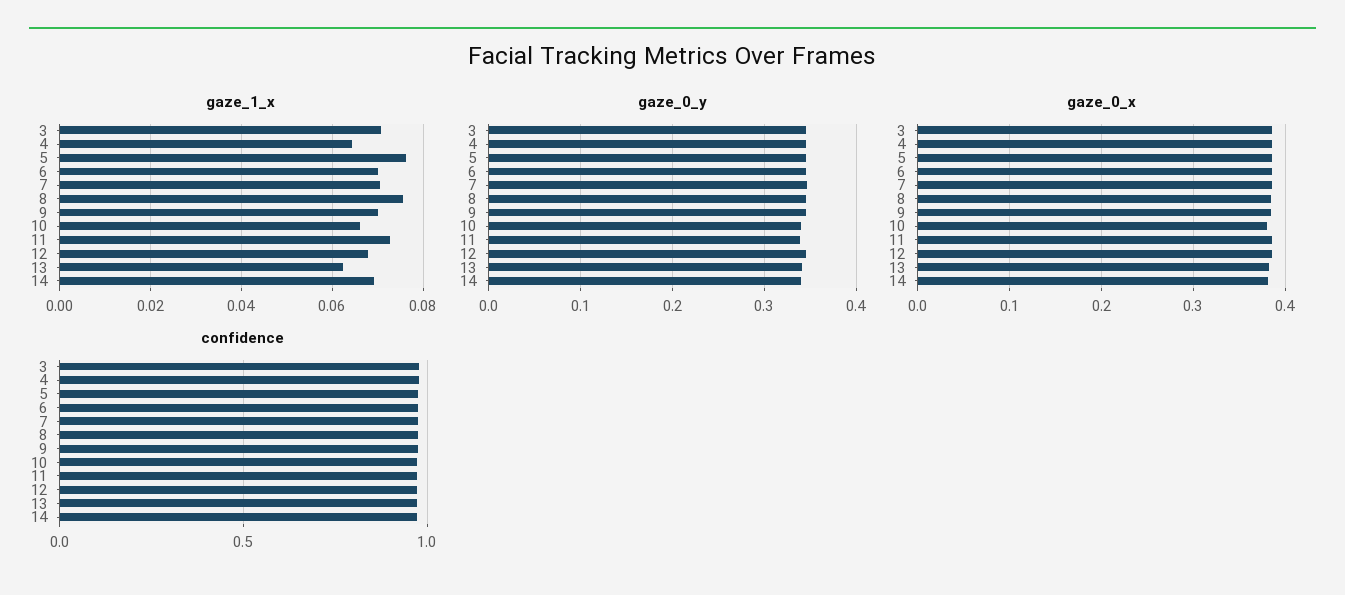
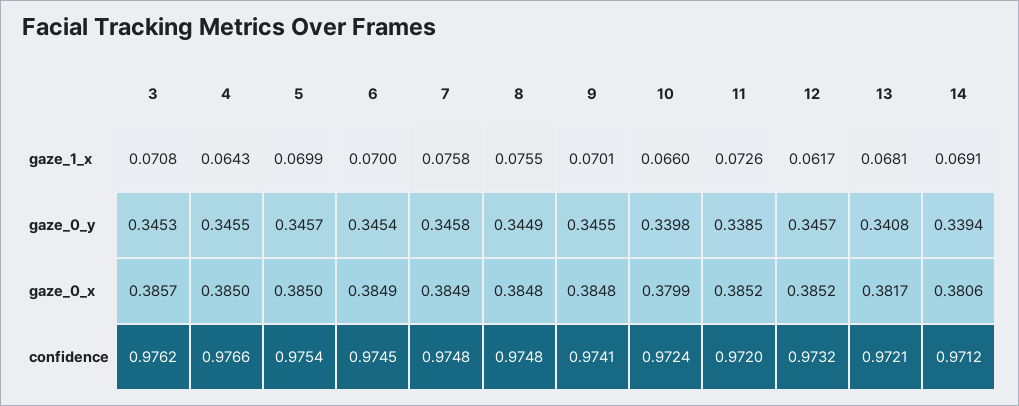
gaze_1_x, 5: 0.076 -> 0.0699
gaze_1_x, 7: 0.07 -> 0.0758
gaze_1_x, 12: 0.068 -> 0.0617
gaze_1_x, 13: 0.062 -> 0.0681

